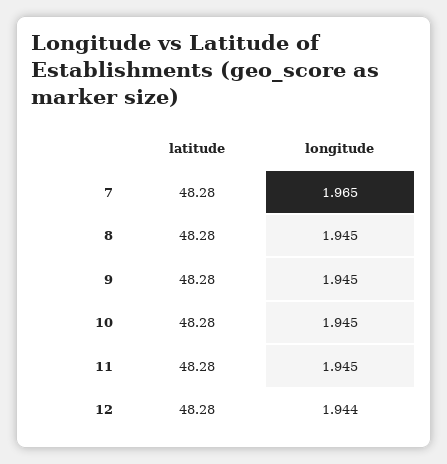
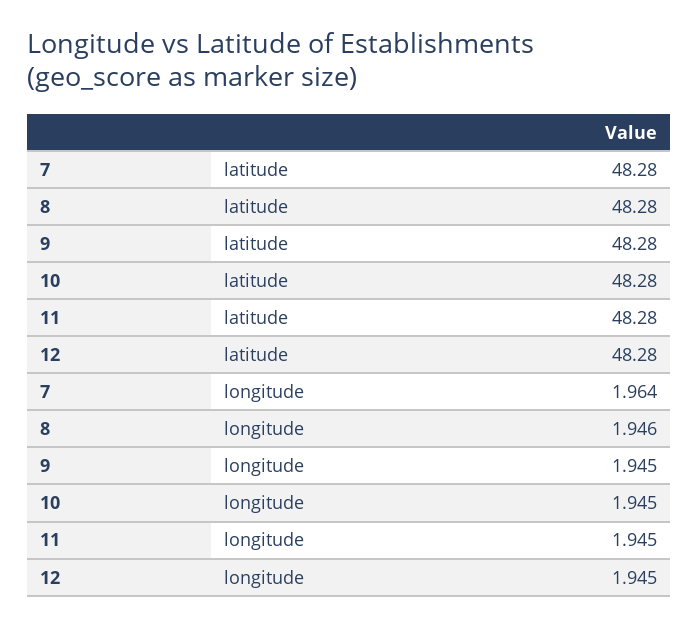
longitude, 7: 1.965 -> 1.964
longitude, 8: 1.945 -> 1.946
longitude, 12: 1.944 -> 1.945

